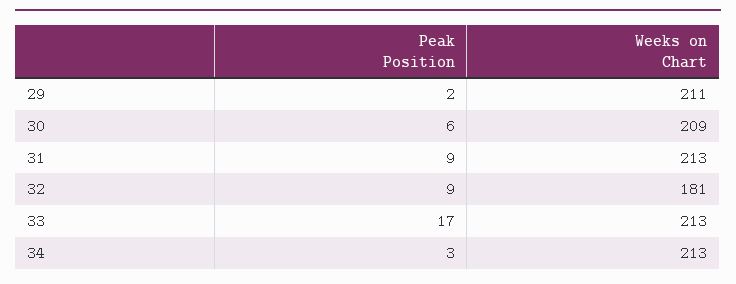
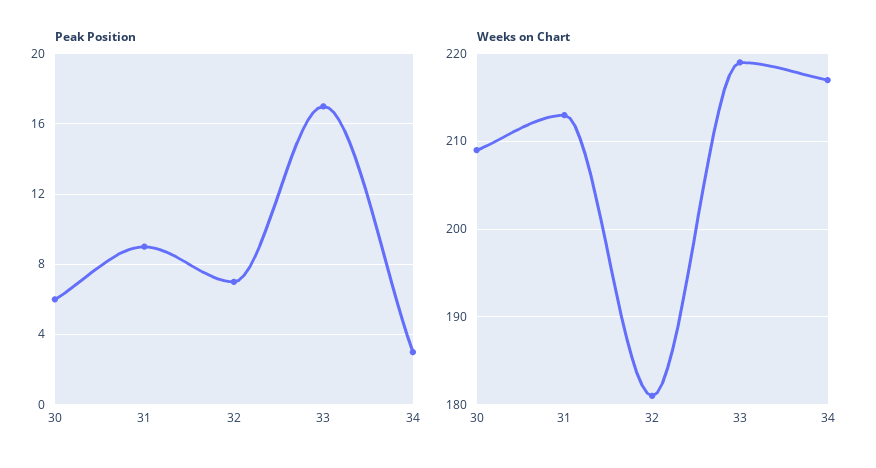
Peak Position, 29: 2 -> none
Weeks on Chart, 29: 211 -> none
Peak Position, 32: 9 -> 7
Weeks on Chart, 33: 213 -> 219
Weeks on Chart, 34: 213 -> 217

